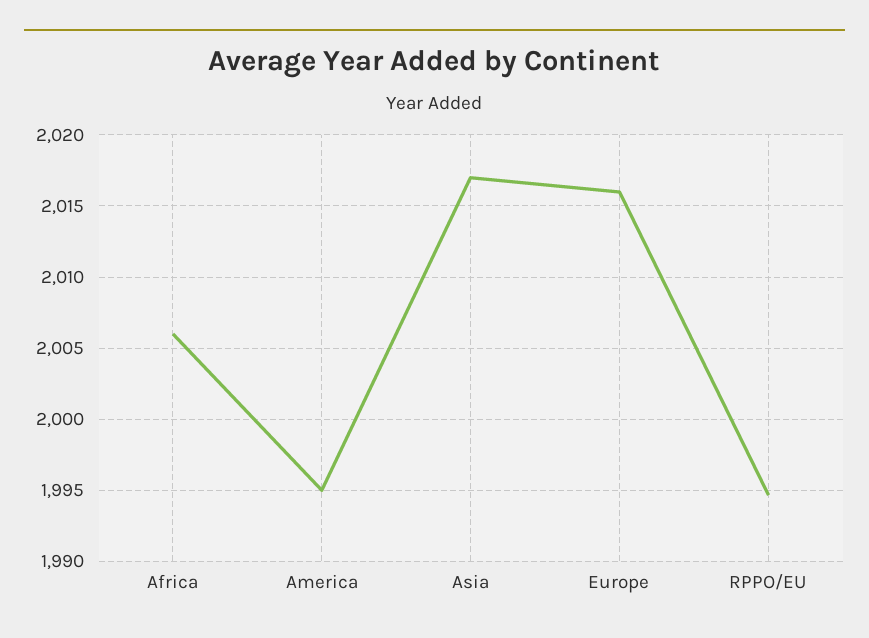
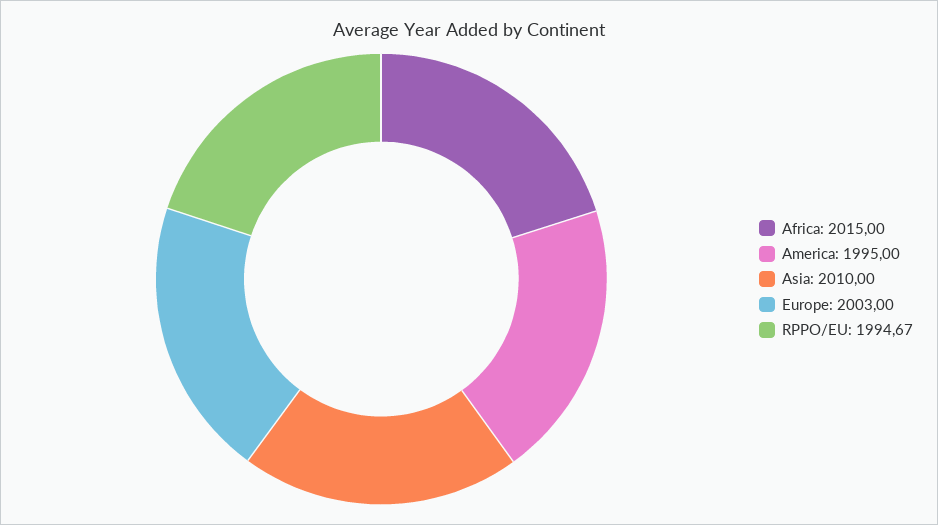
Africa: 2006 -> 2015
Asia: 2017 -> 2010
Europe: 2016 -> 2003

